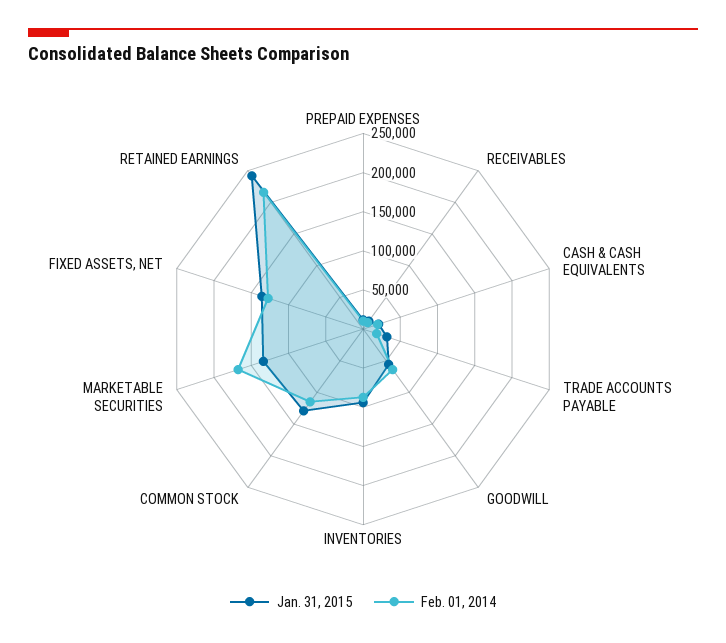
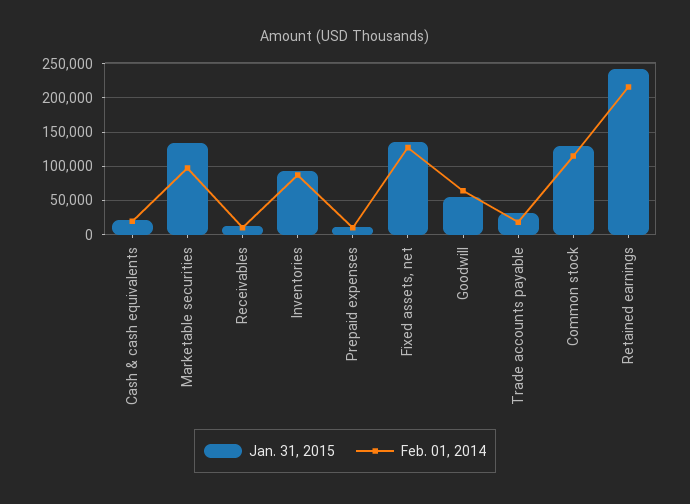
Feb. 01, 2014, MARKETABLE SECURITIES: 175000 -> 100000

